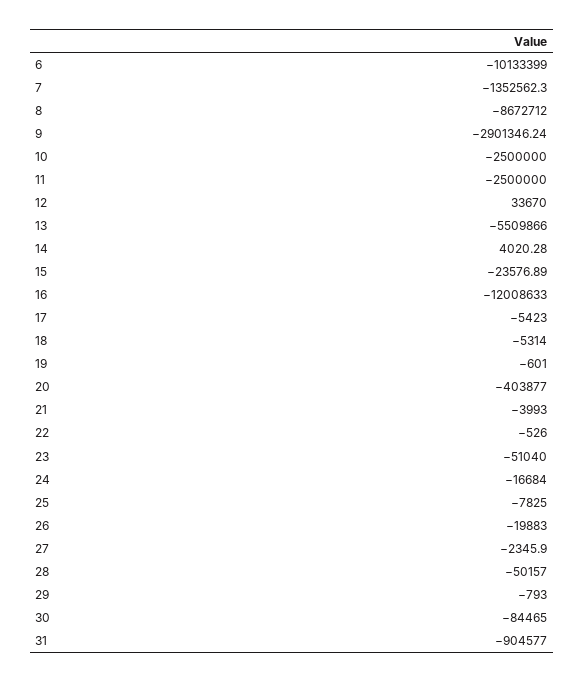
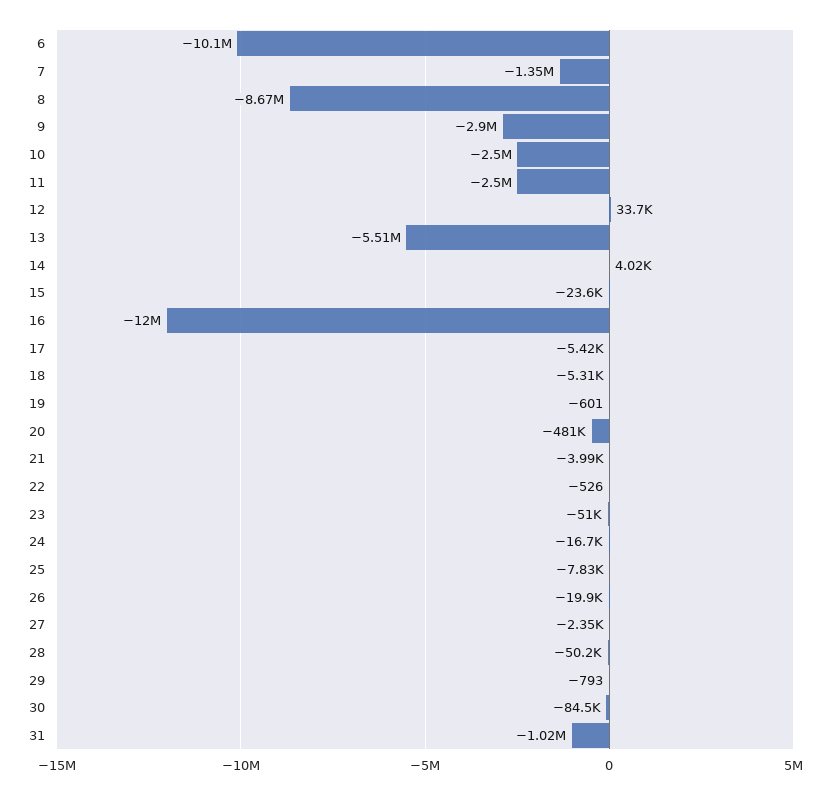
20: -403877 -> -481000
31: -904577 -> -1020000

